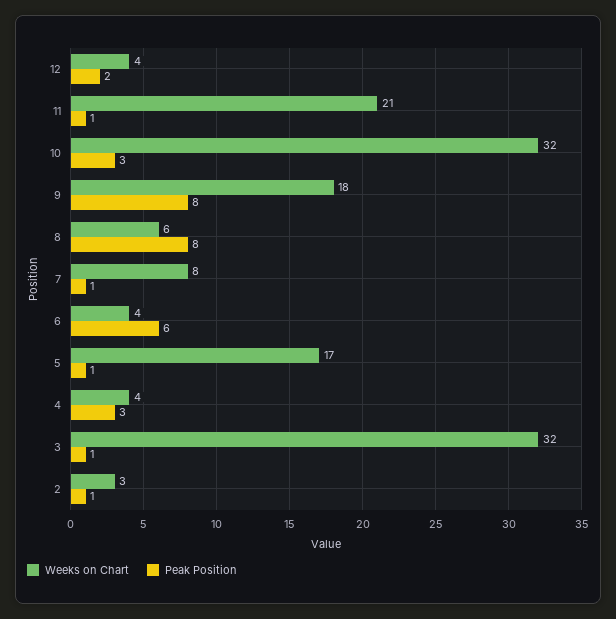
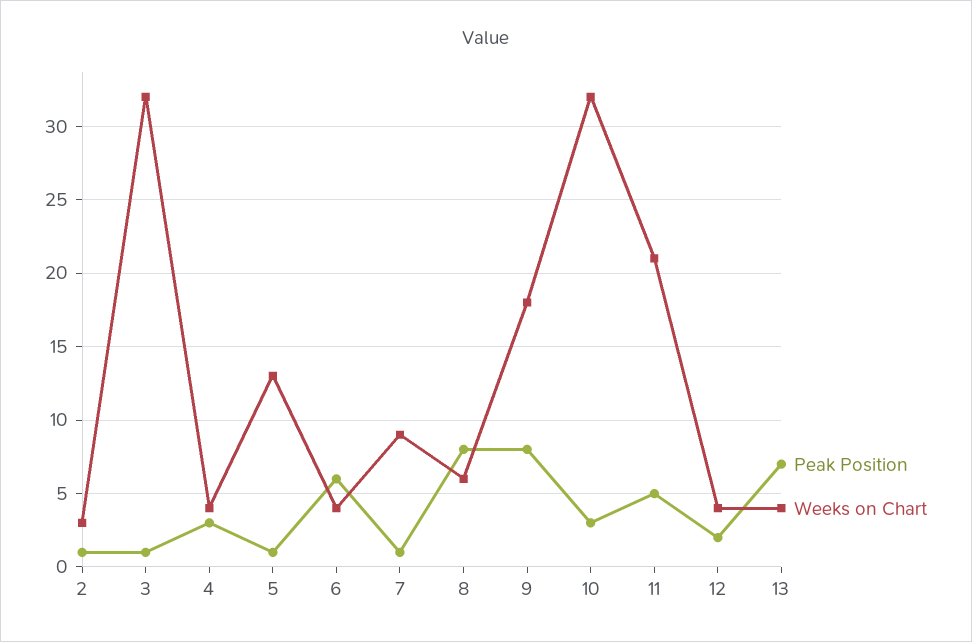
Peak Position, 11: 1 -> 5
Weeks on Chart, 7: 8 -> 9
Weeks on Chart, 5: 17 -> 13
Peak Position, 13: none -> 7
Weeks on Chart, 13: none -> 4

